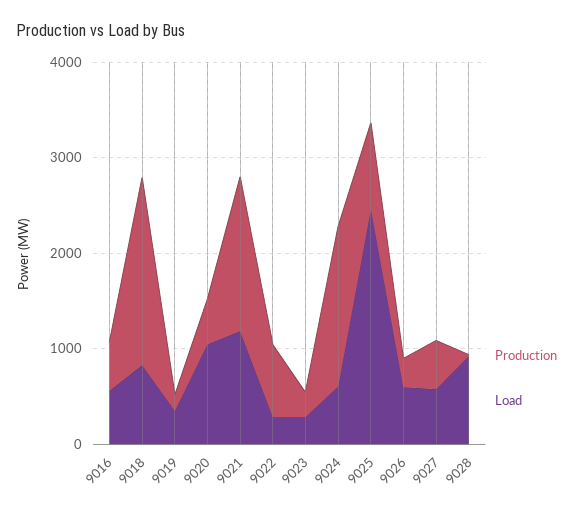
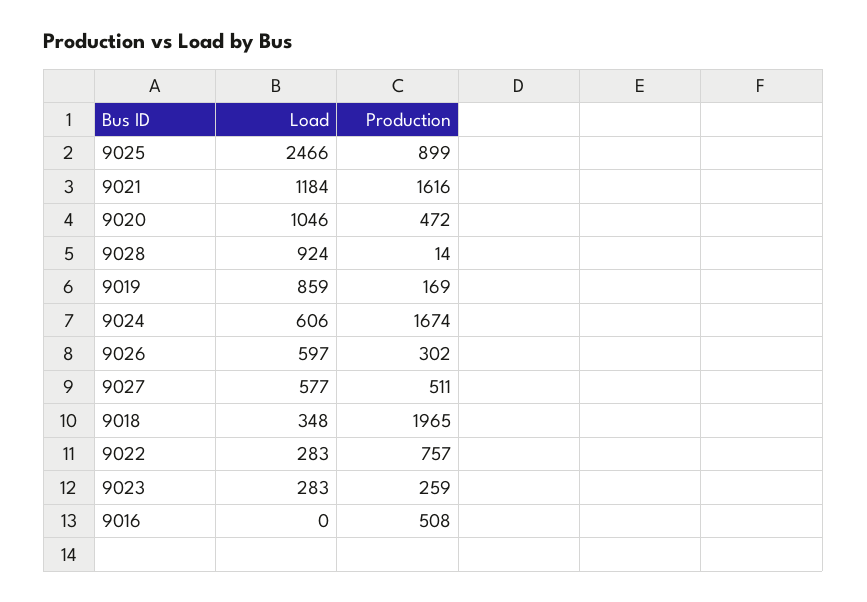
Load, 9016: 600 -> 0
Load, 9018: 800 -> 348
Load, 9019: 400 -> 859

